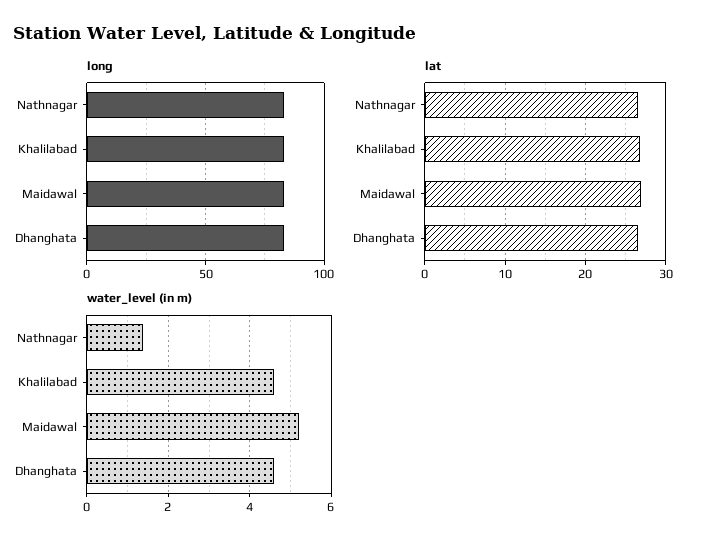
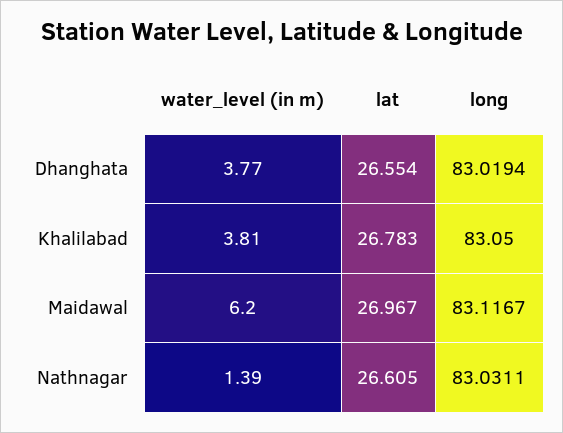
water_level (in m), Khalilabad: 4.6 -> 3.81
water_level (in m), Maidawal: 5.2 -> 6.2
water_level (in m), Dhanghata: 4.6 -> 3.77

